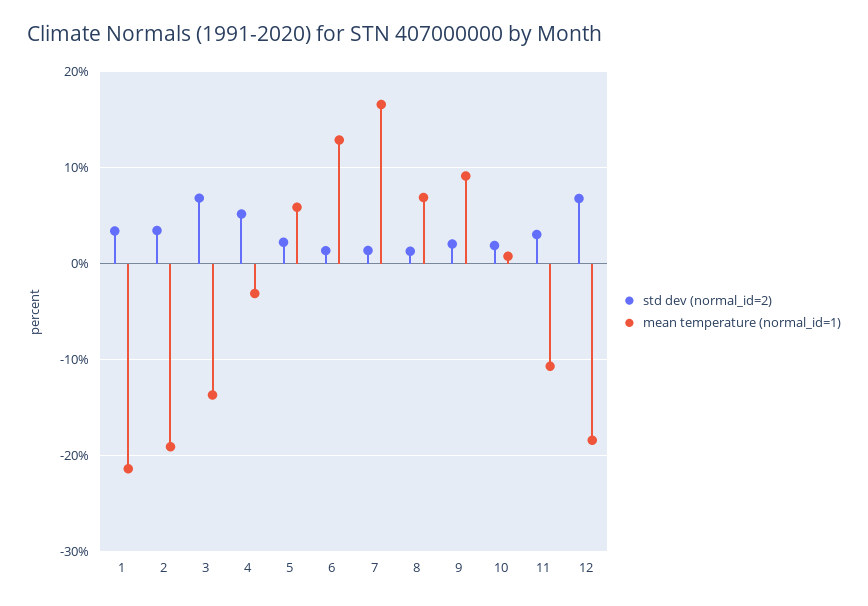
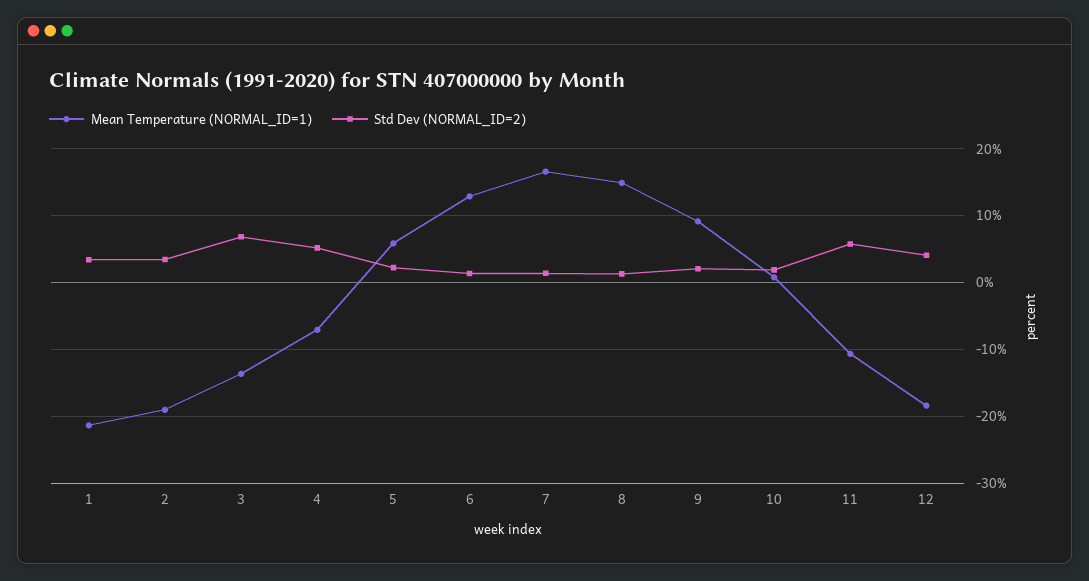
mean temperature (normal_id=1), 4: -3 -> -7
mean temperature (normal_id=1), 8: 7 -> 15
std dev (normal_id=2), 11: 3 -> 6
std dev (normal_id=2), 12: 7 -> 4

